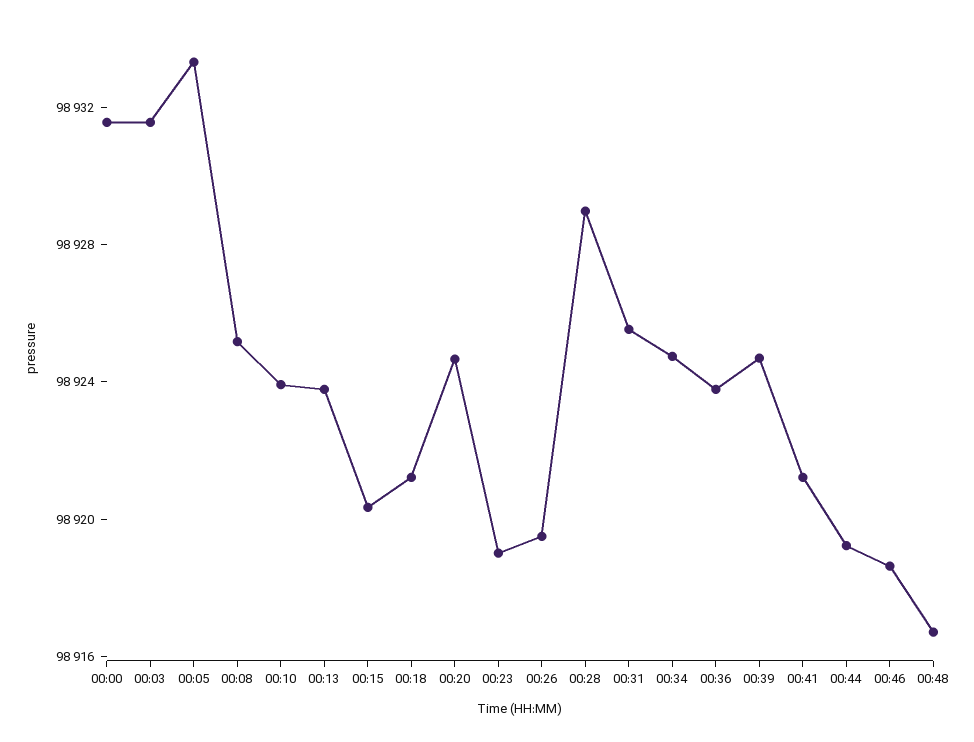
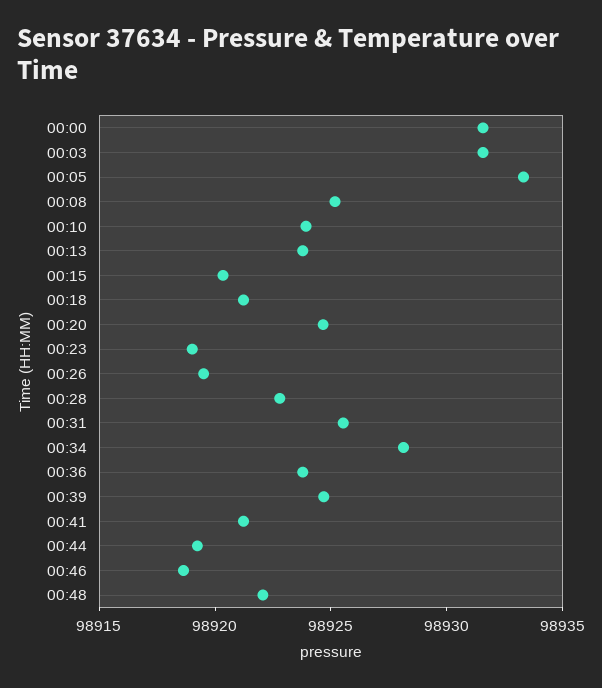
00:28: 98929 -> 98923
00:34: 98925 -> 98928
00:48: 98917 -> 98922

